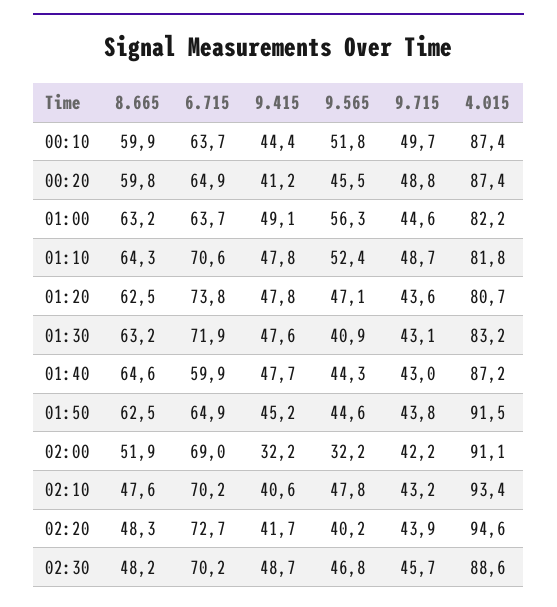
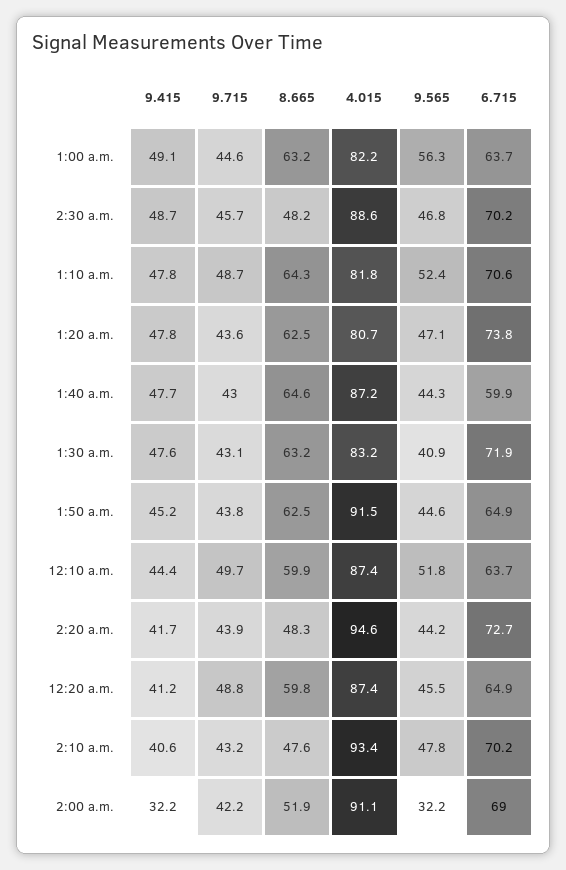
9.565, 02:20: 40.2 -> 44.2

